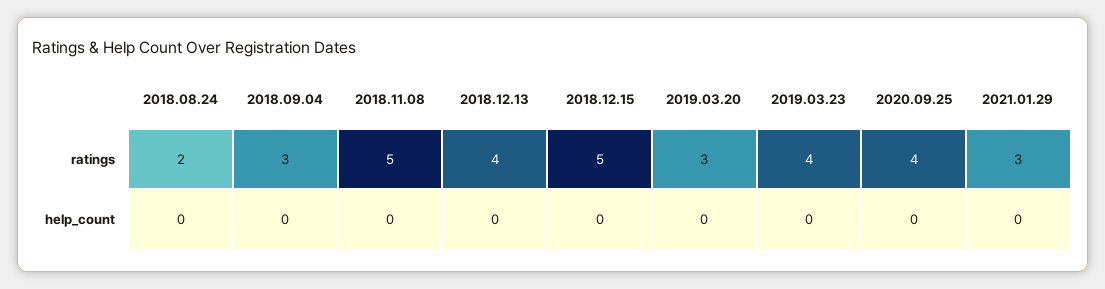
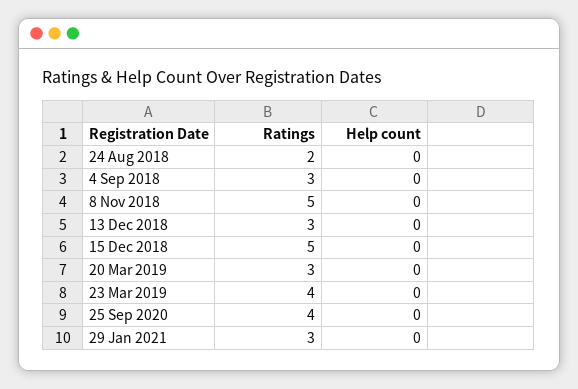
2018.12.13, ratings: 4 -> 3

